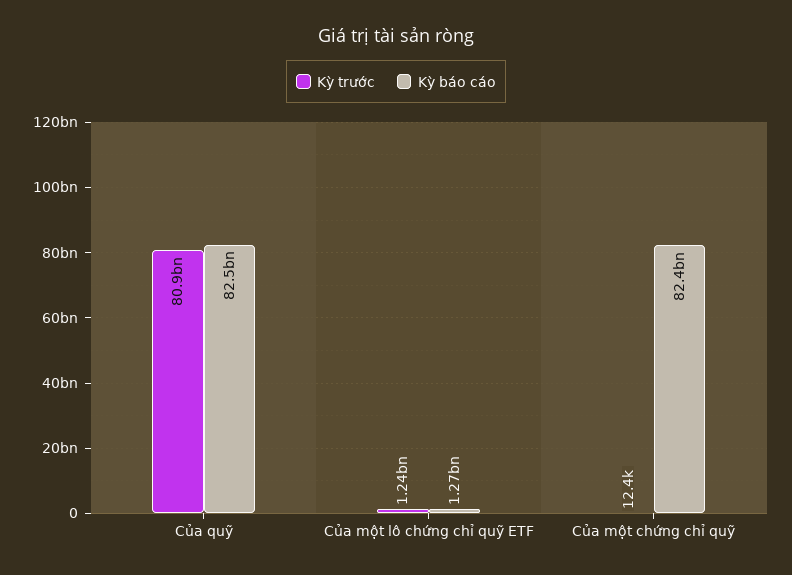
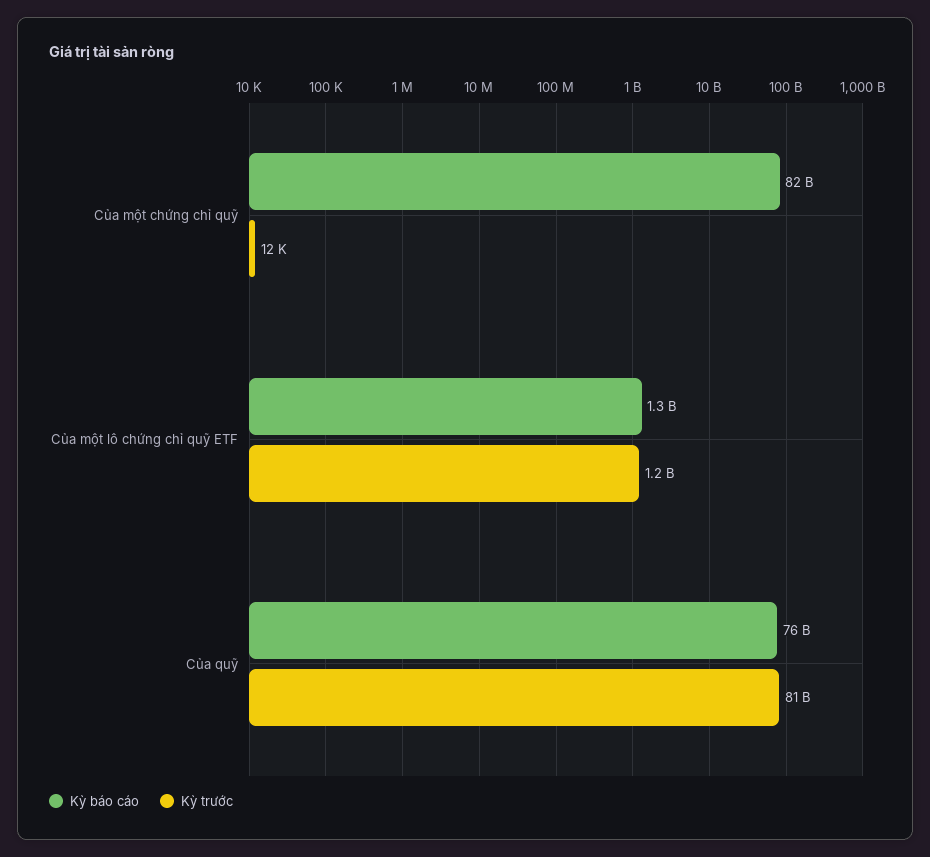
Kỳ báo cáo, Của quỹ: 82500000000 -> 76000000000

